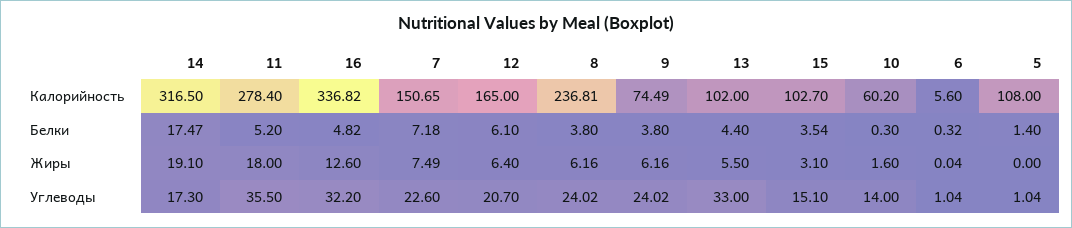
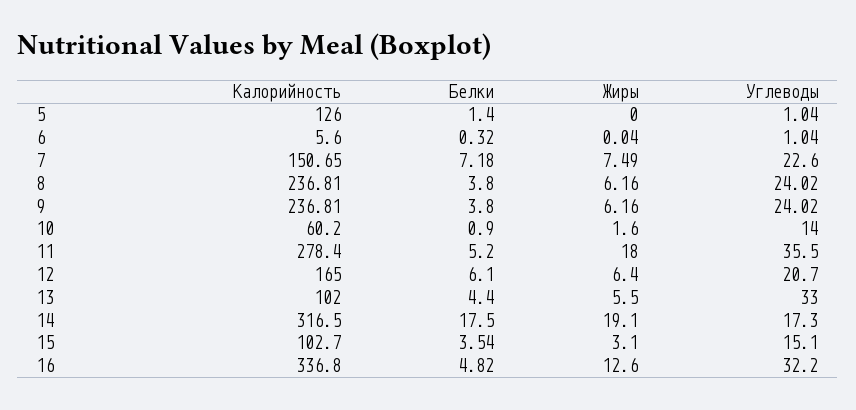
16, Калорийность: 336.82 -> 336.8
9, Калорийность: 74.49 -> 236.81
5, Калорийность: 108 -> 126
14, Белки: 17.47 -> 17.5
10, Белки: 0.3 -> 0.9

